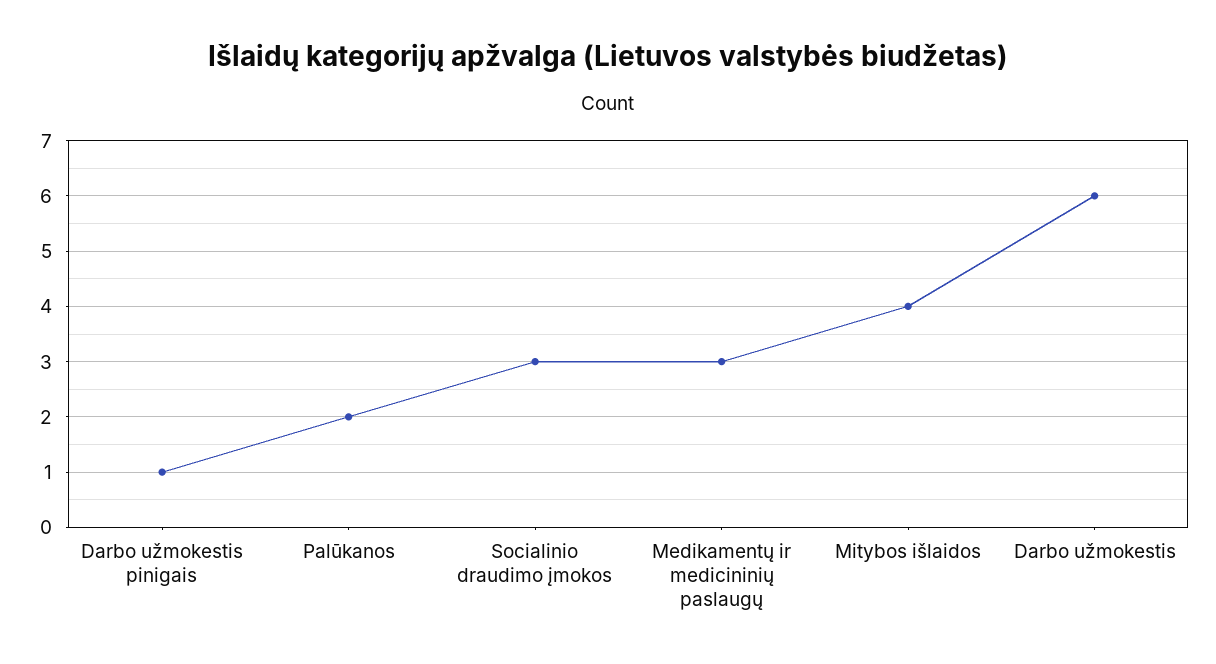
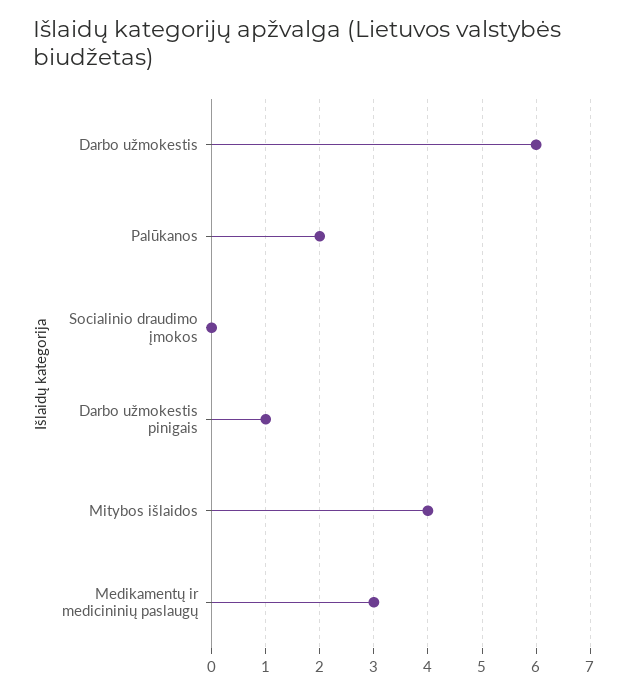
Socialinio draudimo įmokos: 3 -> 0

